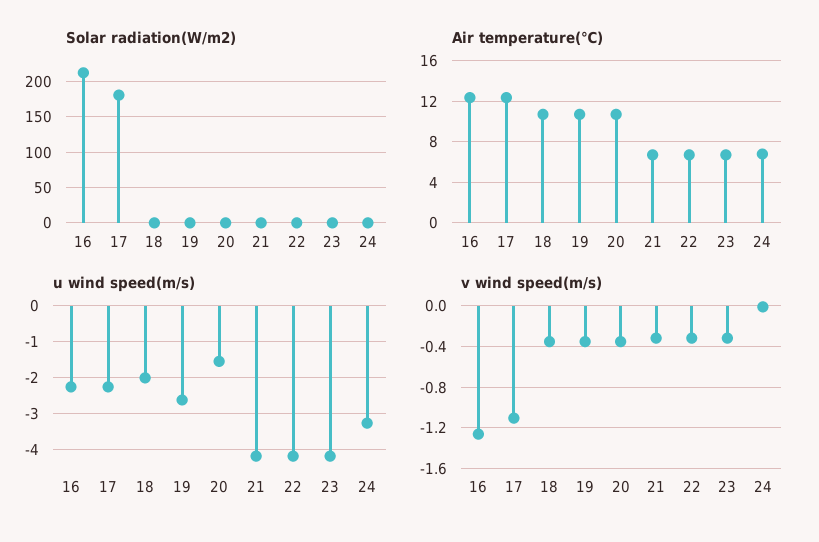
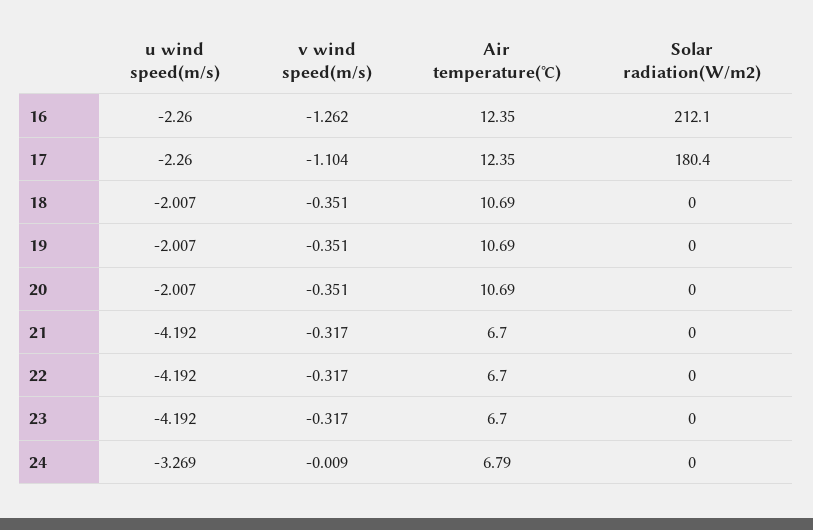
u wind speed(m/s), 19: -2.6 -> -2.007
u wind speed(m/s), 20: -1.6 -> -2.007

